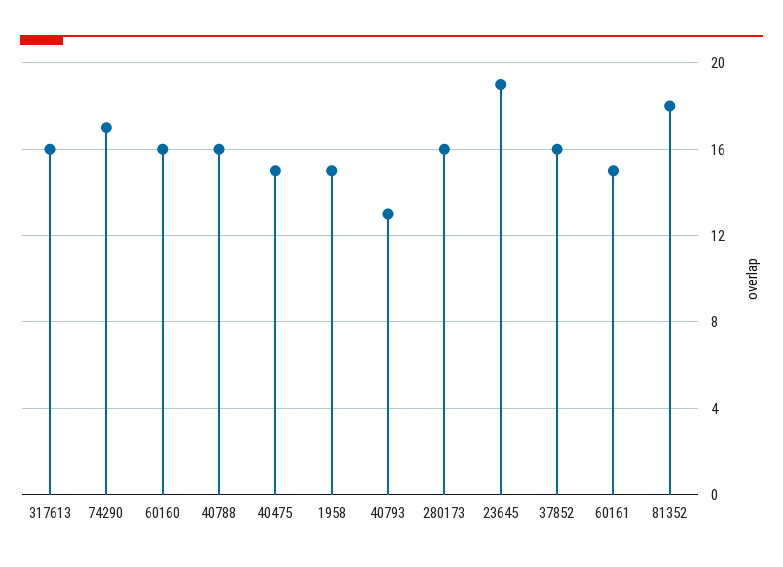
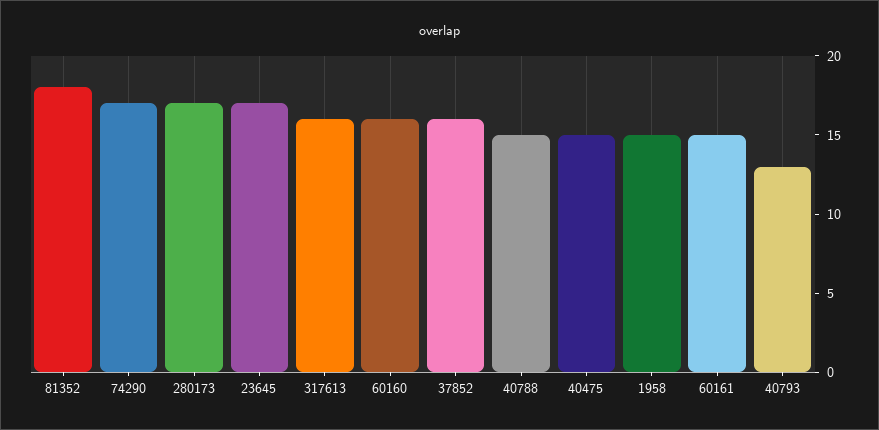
40788: 16 -> 15
280173: 16 -> 17
23645: 19 -> 17

